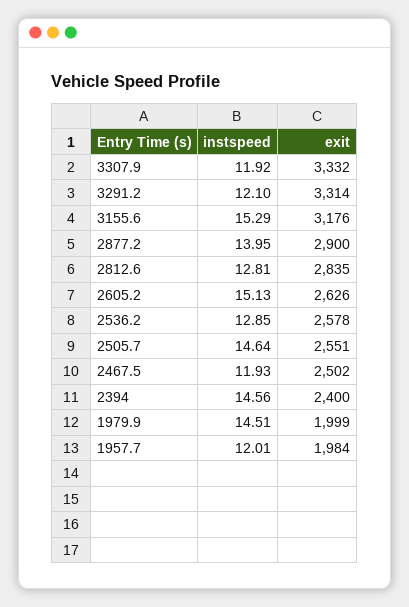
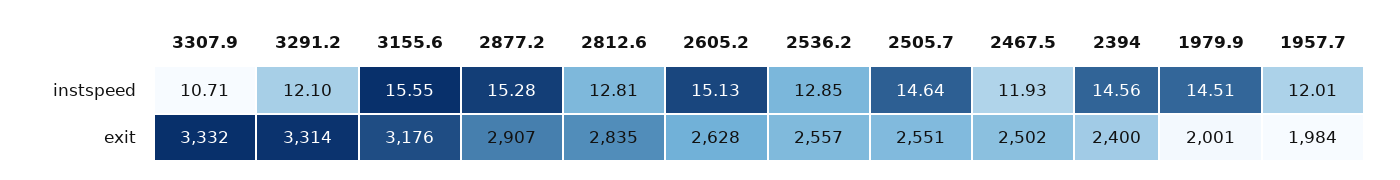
instspeed, 3307.9: 11.92 -> 10.71
instspeed, 3155.6: 15.29 -> 15.55
instspeed, 2877.2: 13.95 -> 15.28
exit, 2877.2: 2900 -> 2907
exit, 2605.2: 2626 -> 2628
exit, 2536.2: 2578 -> 2557
exit, 1979.9: 1999 -> 2001

